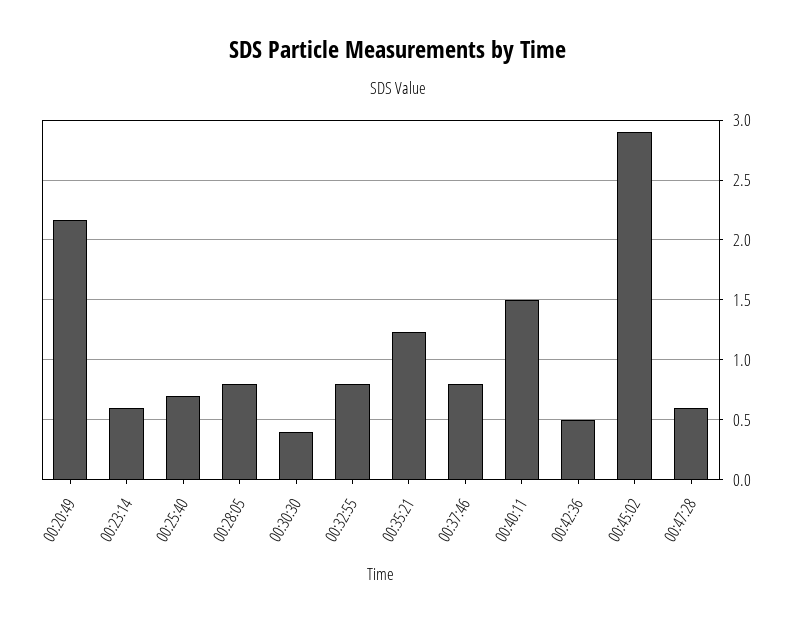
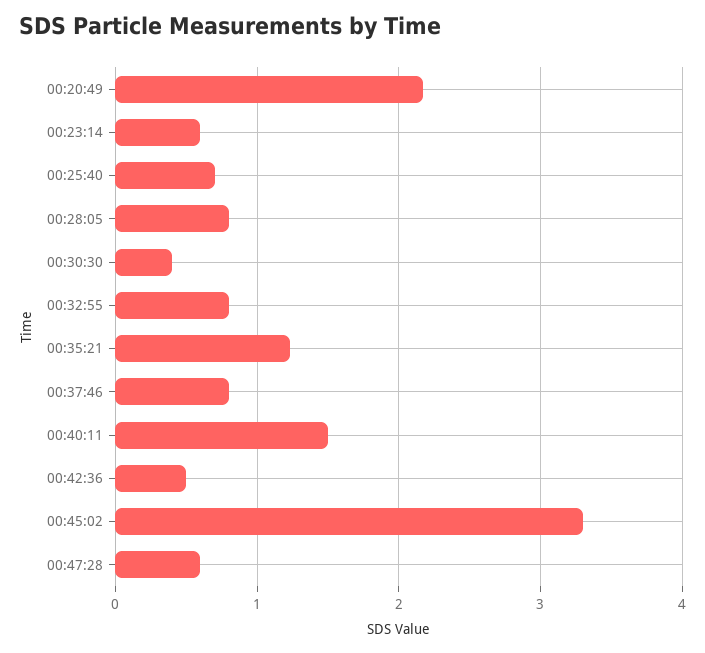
00:45:02: 2.9 -> 3.3

